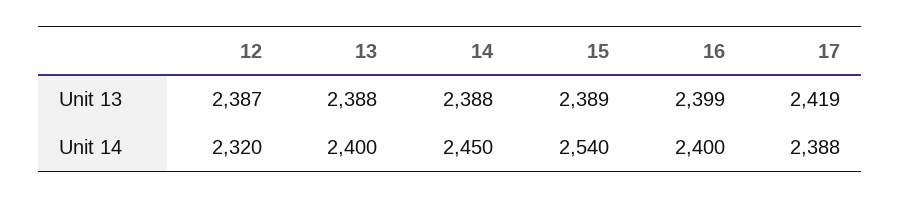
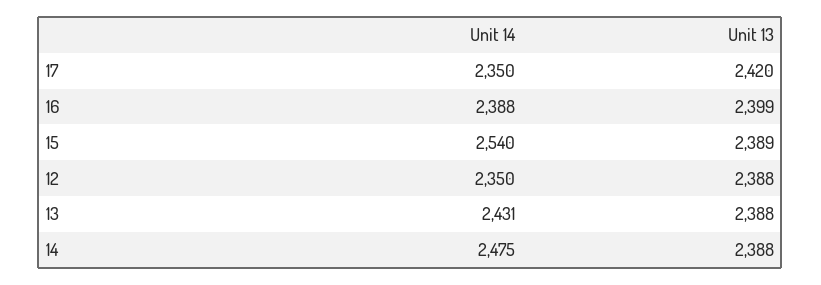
12, Unit 13: 2387 -> 2388
17, Unit 13: 2419 -> 2420
12, Unit 14: 2320 -> 2350
13, Unit 14: 2400 -> 2431
14, Unit 14: 2450 -> 2475
16, Unit 14: 2400 -> 2388
17, Unit 14: 2388 -> 2350

